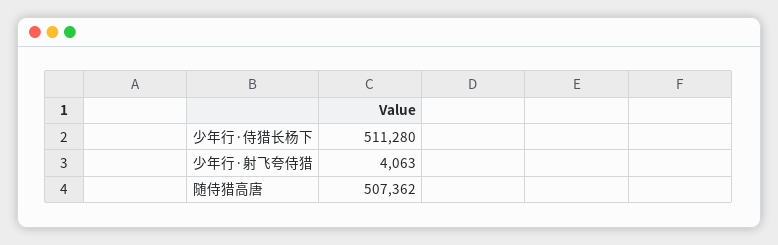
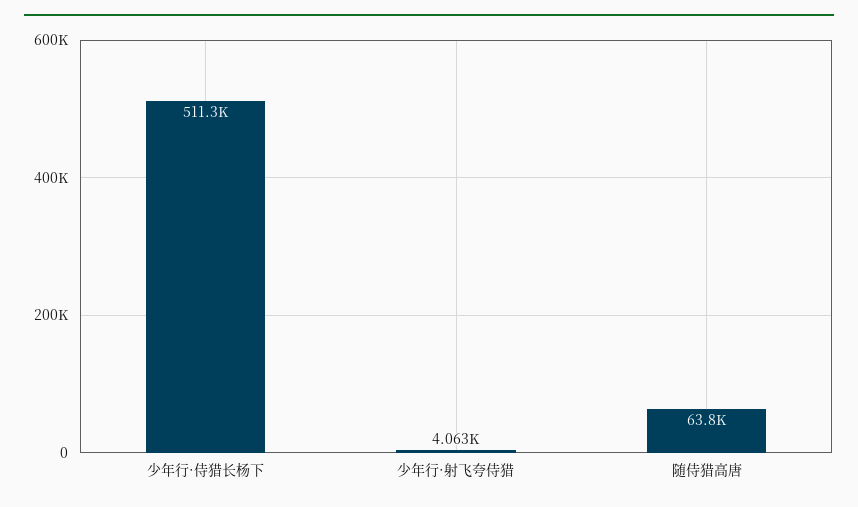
随侍猎高唐: 507362 -> 63800

